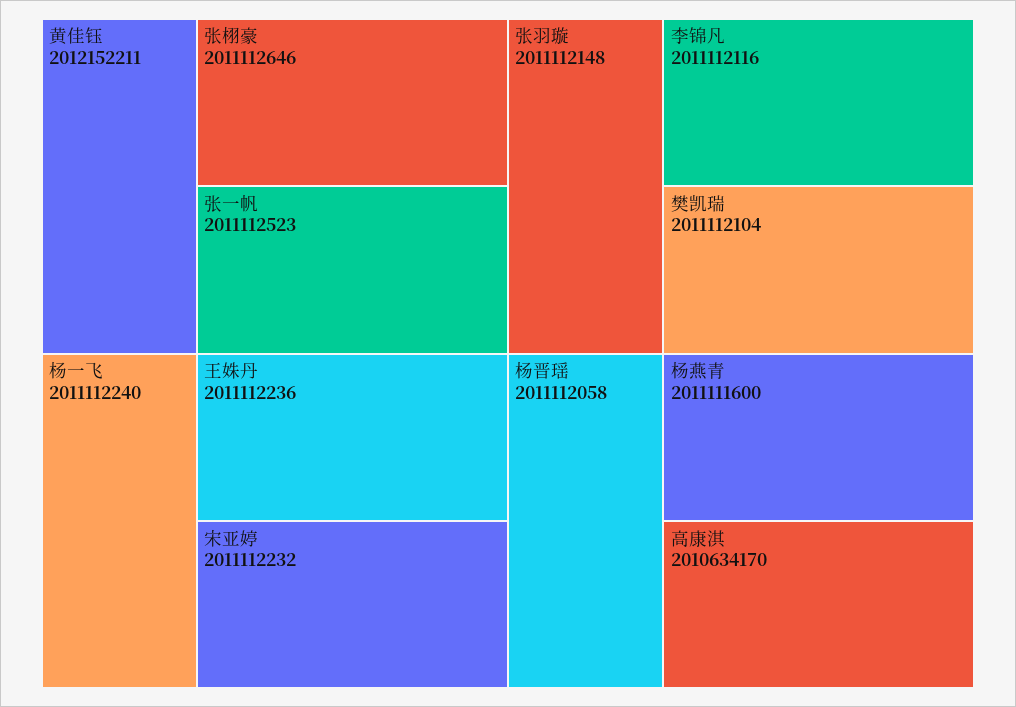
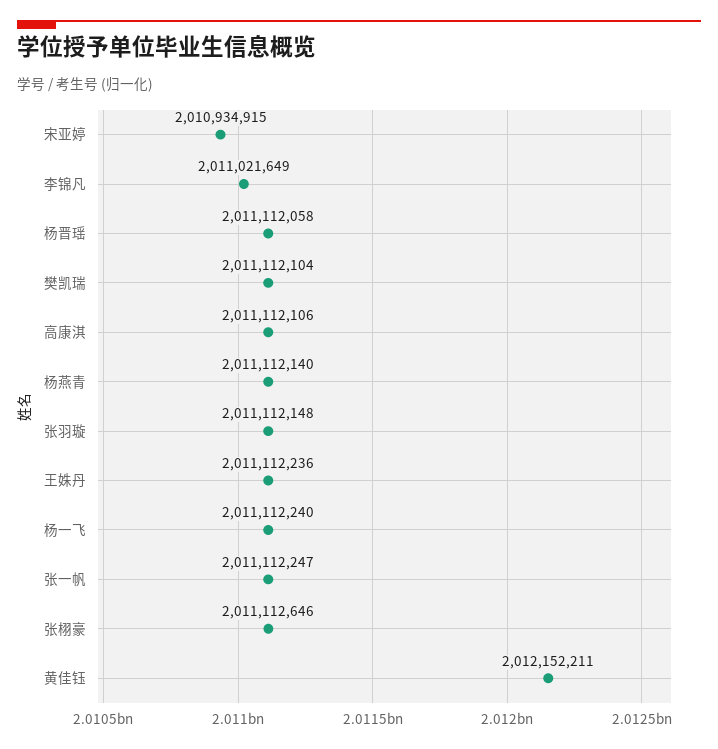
张一帆: 2011112523 -> 2011112247
宋亚婷: 2011112232 -> 2010934915
李锦凡: 2011112116 -> 2011021649
杨燕青: 2011111600 -> 2011112140
高康淇: 2010634170 -> 2011112106

